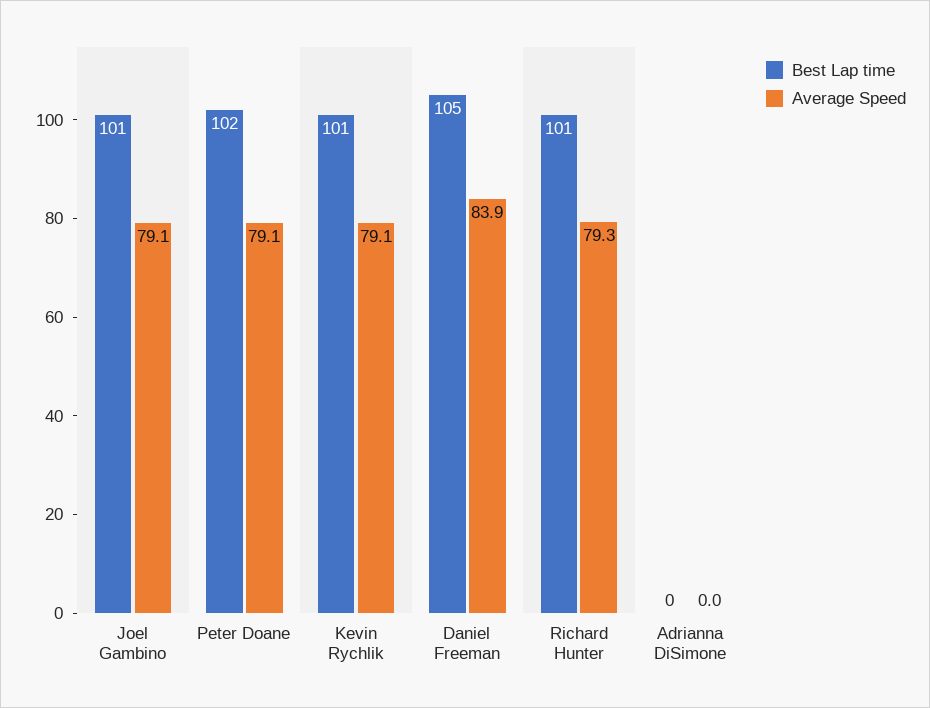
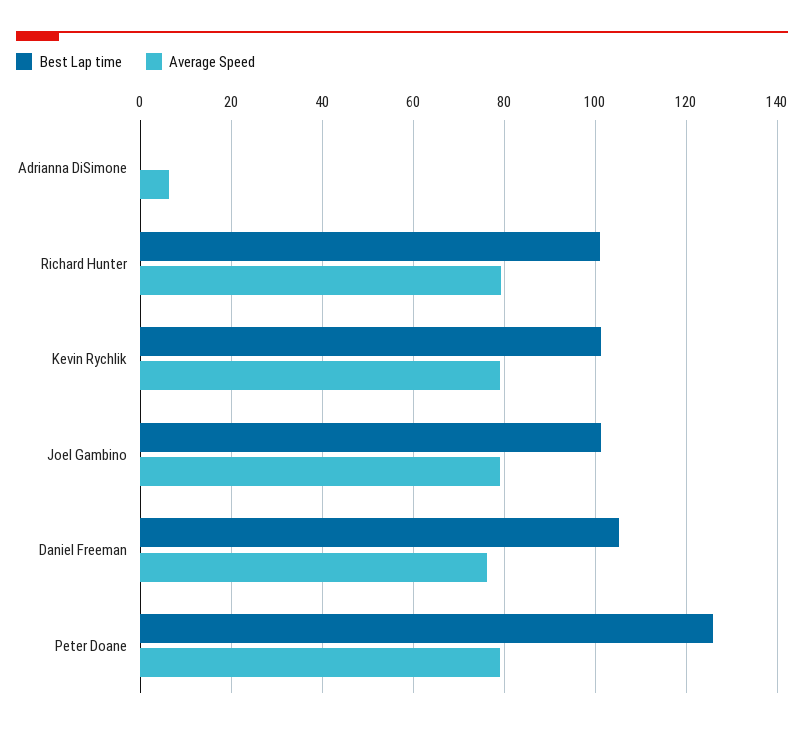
Best Lap time, Peter Doane: 102 -> 126
Average Speed, Daniel Freeman: 83.9 -> 76
Average Speed, Adrianna DiSimone: 0 -> 6

